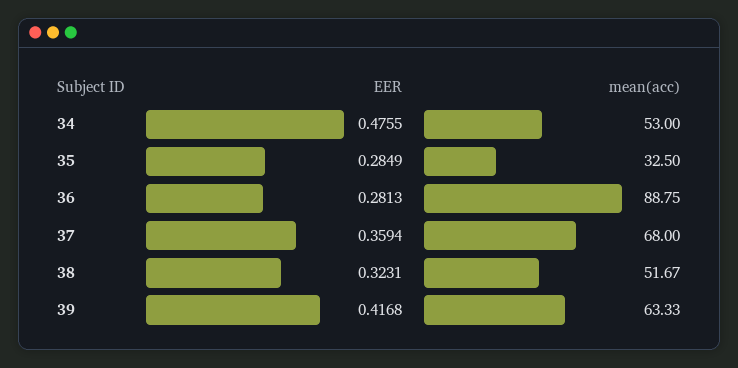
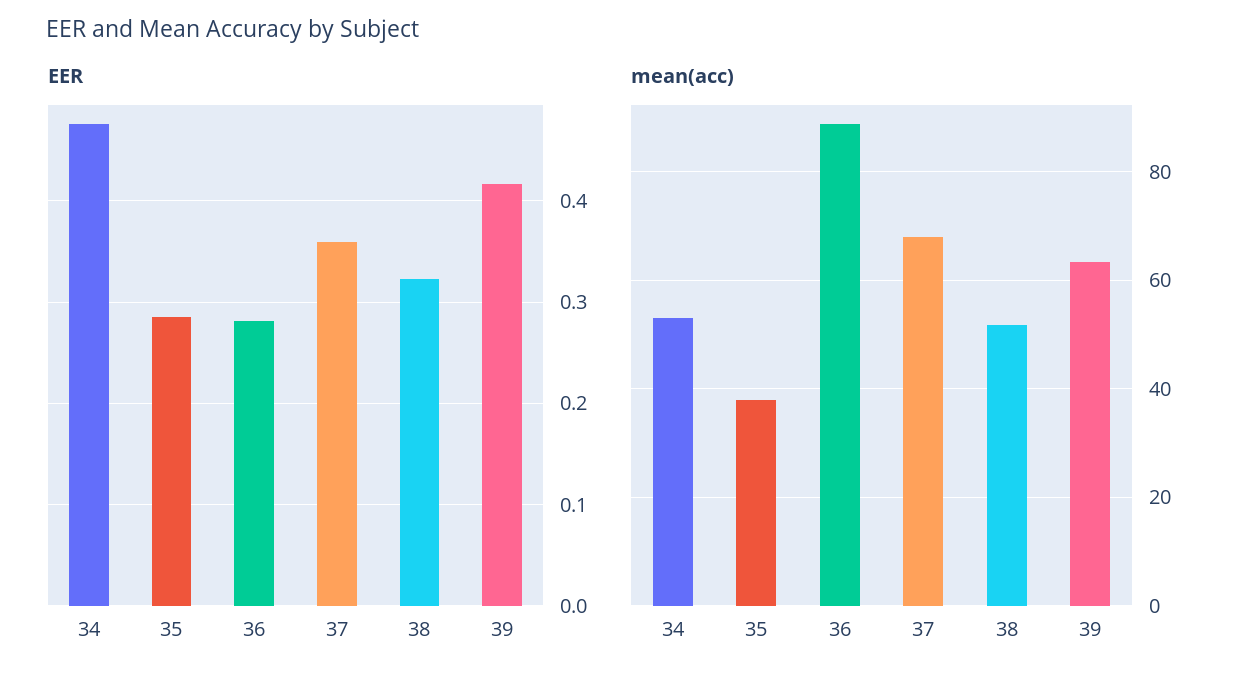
mean(acc), 35: 32.5 -> 38

